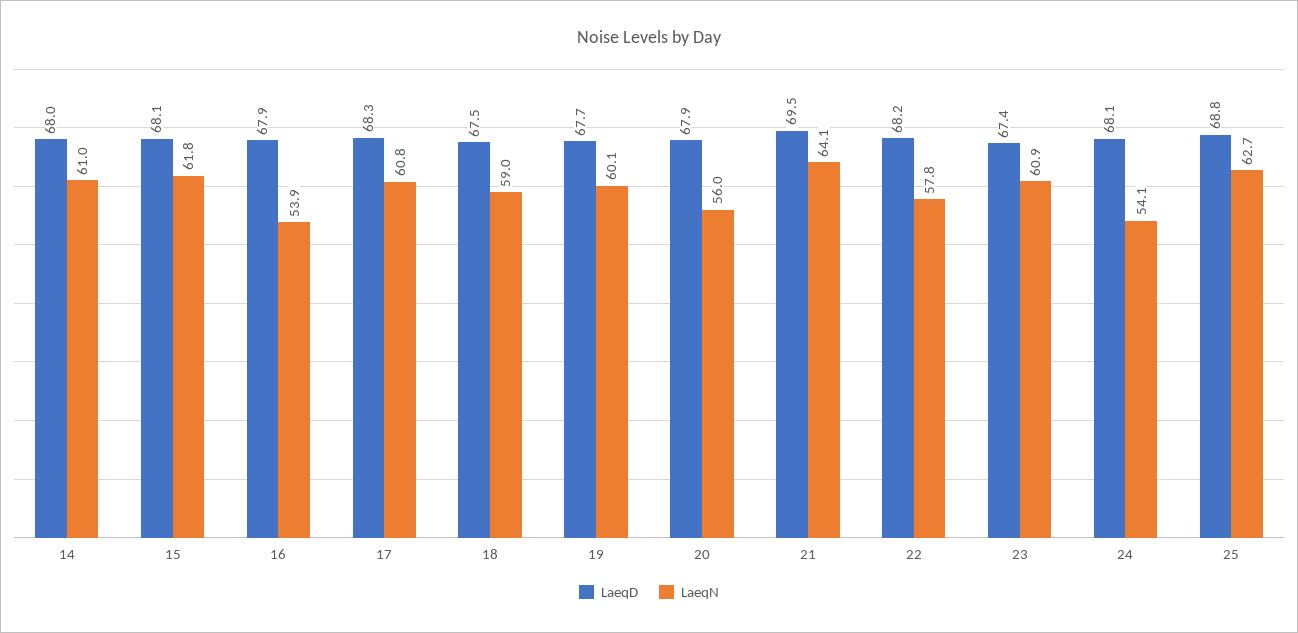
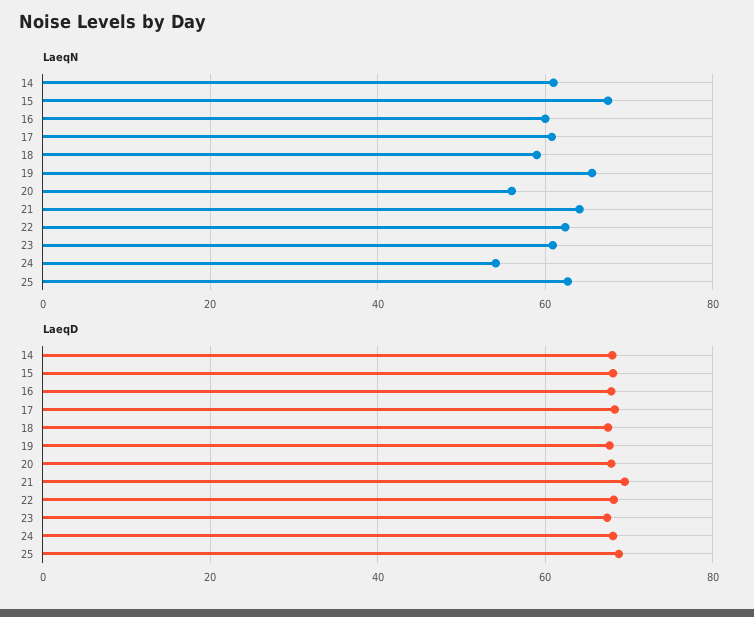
LaeqN, 15: 61.8 -> 68
LaeqN, 16: 53.9 -> 60
LaeqN, 19: 60.1 -> 66
LaeqN, 22: 57.8 -> 62

